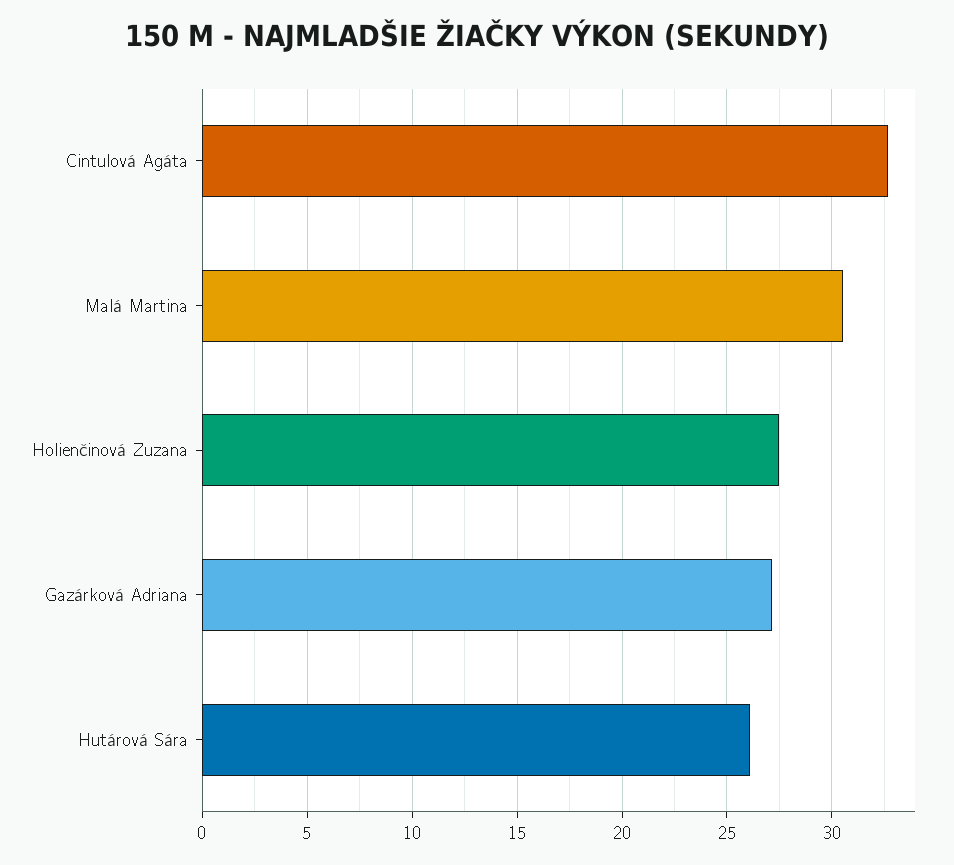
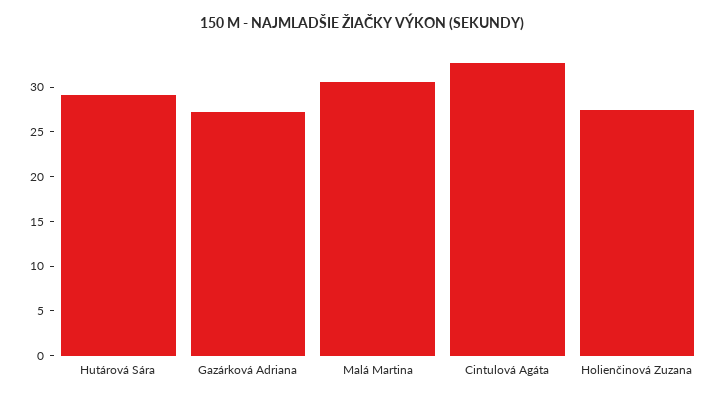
Hutárová Sára: 26 -> 29

